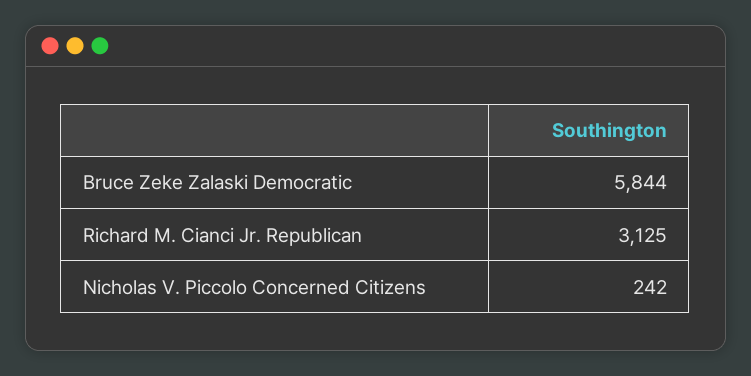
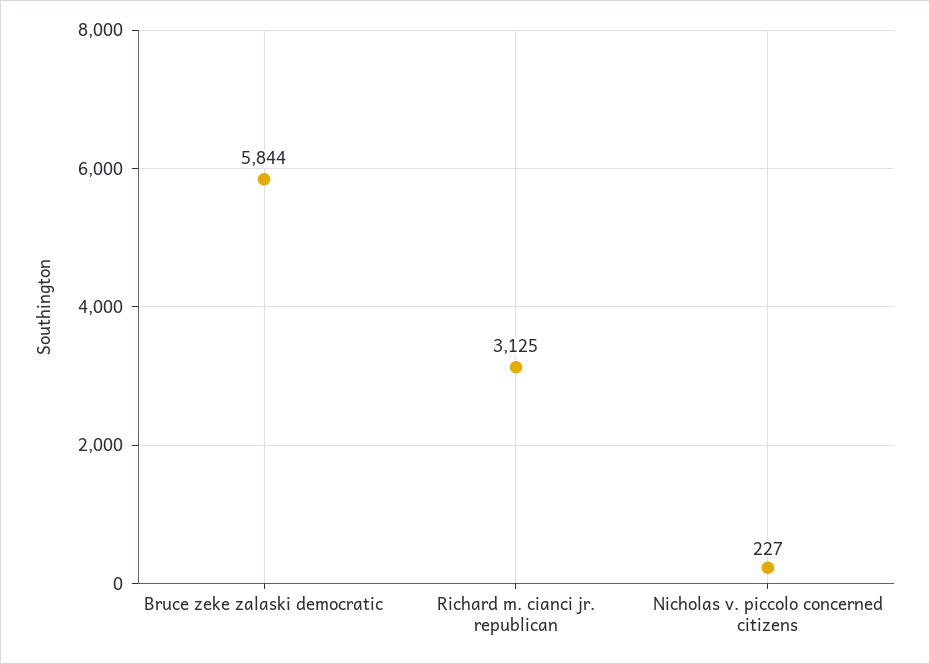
Nicholas V. Piccolo Concerned Citizens: 242 -> 227

